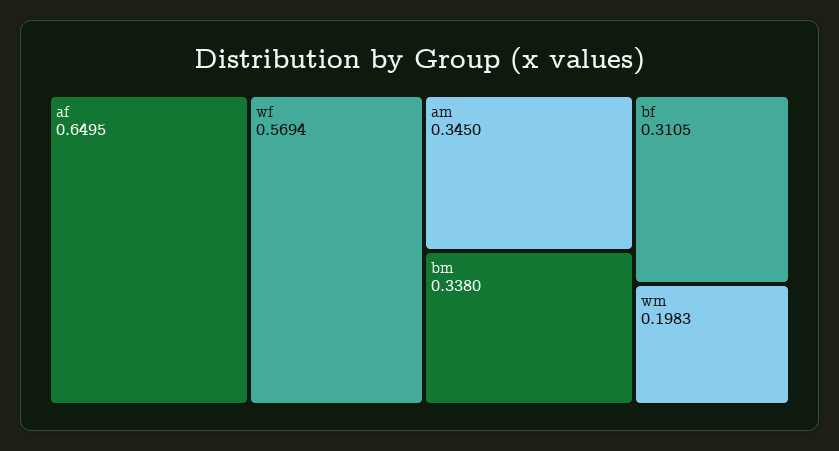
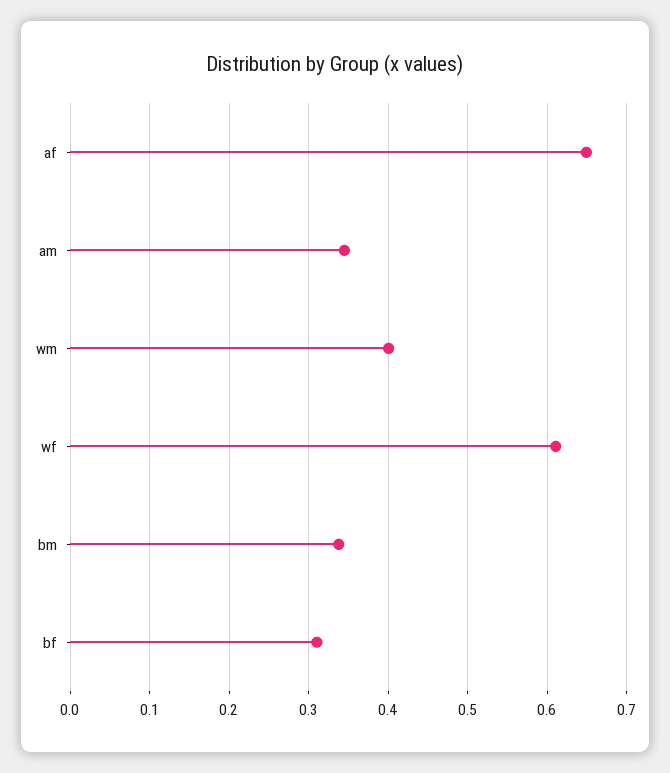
wf: 0.5694 -> 0.61
wm: 0.1983 -> 0.4

